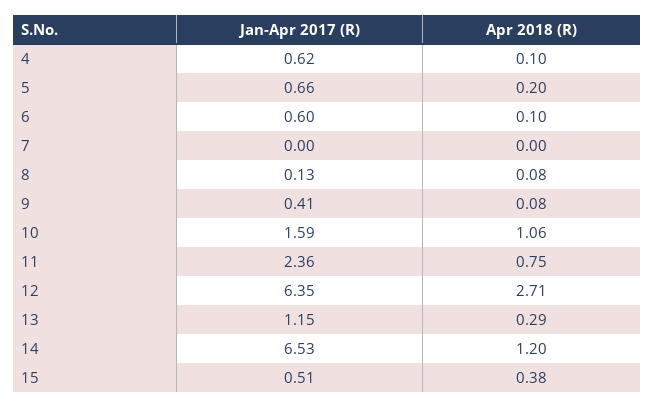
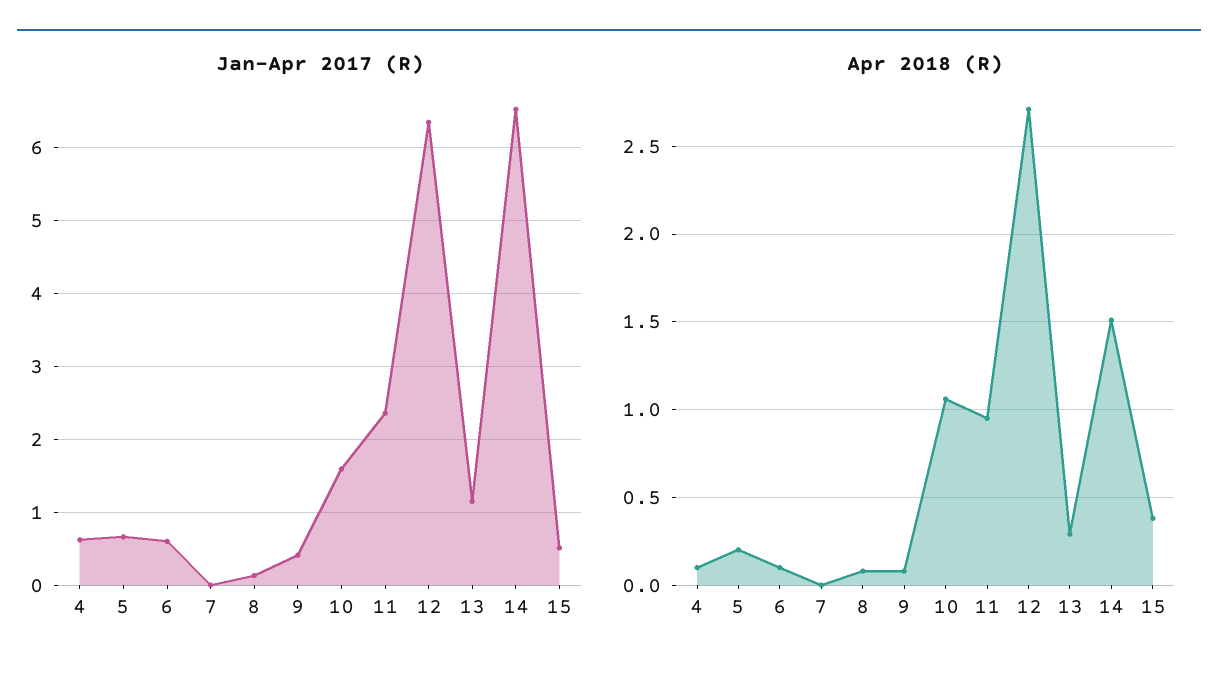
Apr 2018 (R), 11: 0.75 -> 0.95
Apr 2018 (R), 14: 1.2 -> 1.5

